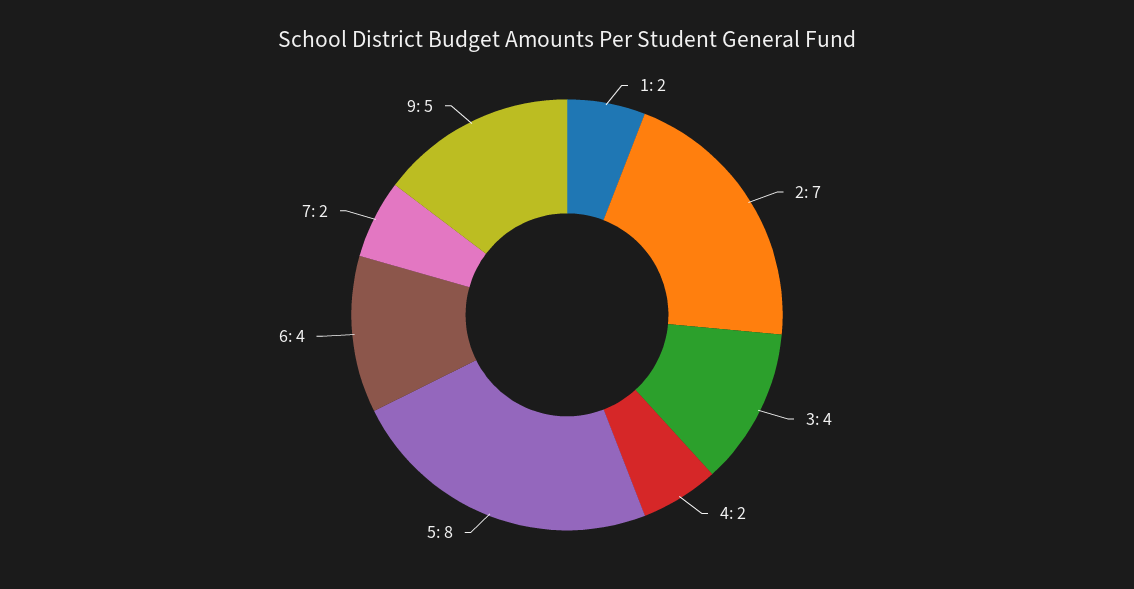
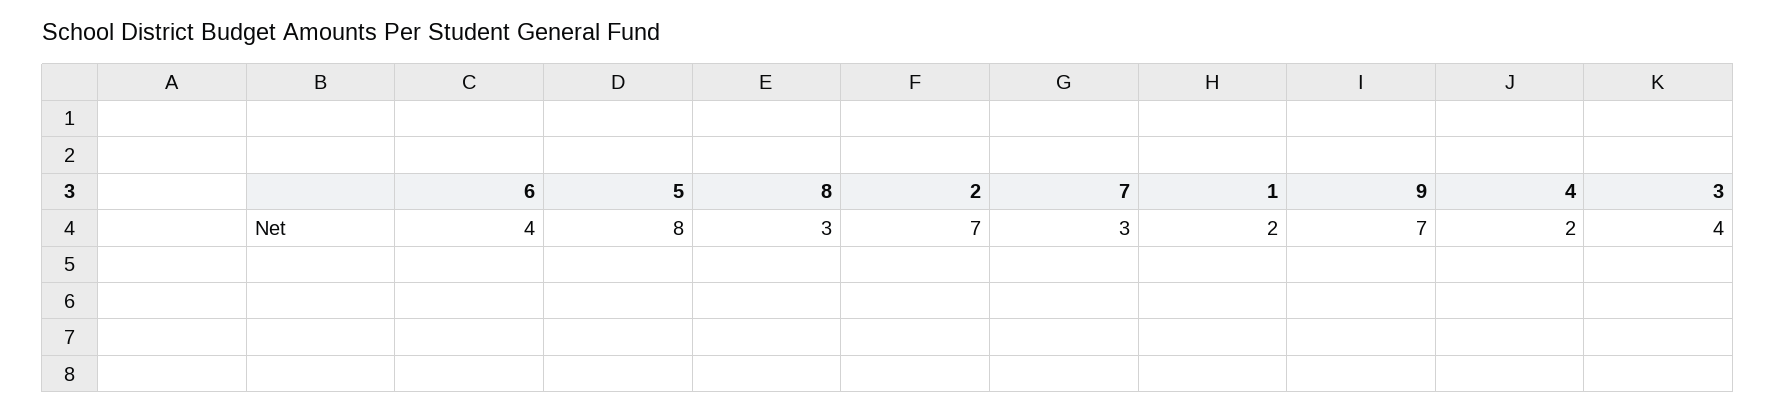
7: 2 -> 3
9: 5 -> 7
8: none -> 3

